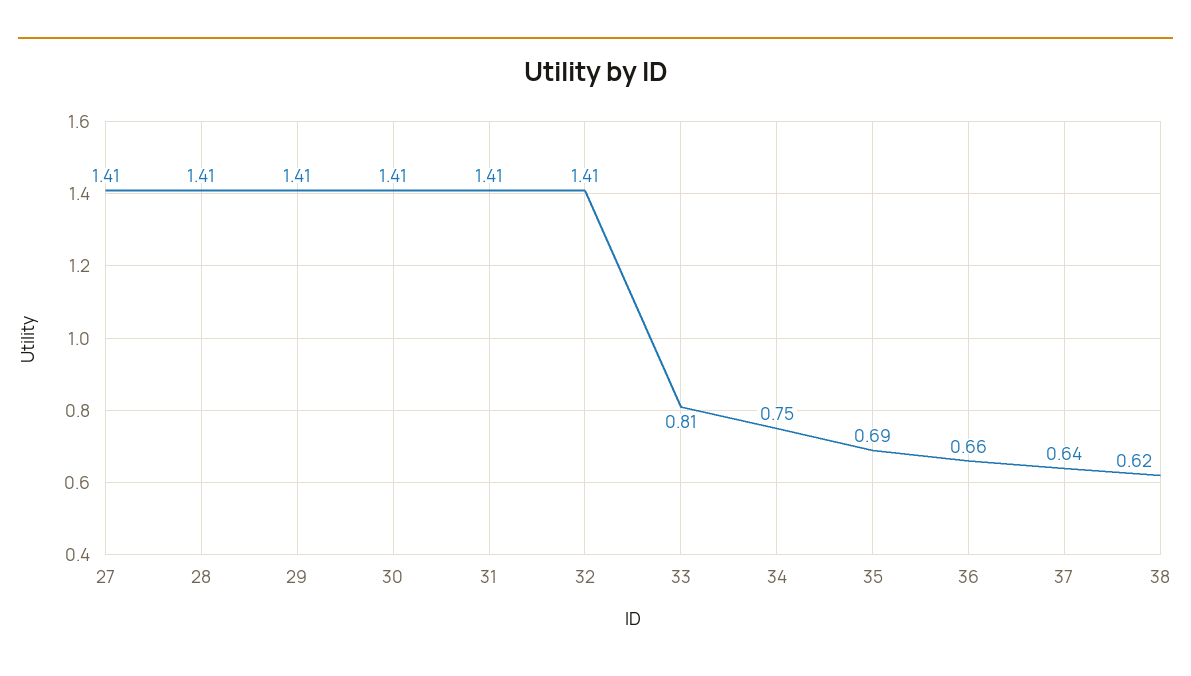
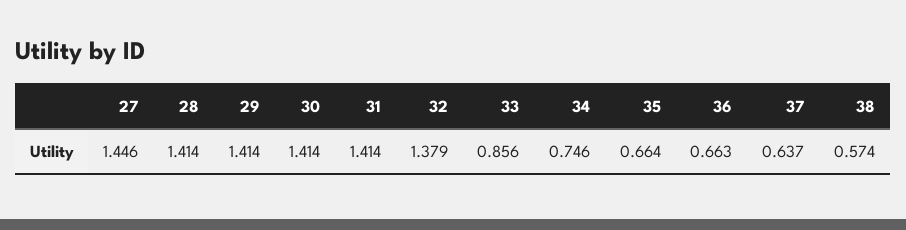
27: 1.41 -> 1.446
32: 1.41 -> 1.379
33: 0.81 -> 0.856
35: 0.69 -> 0.664
38: 0.62 -> 0.574

